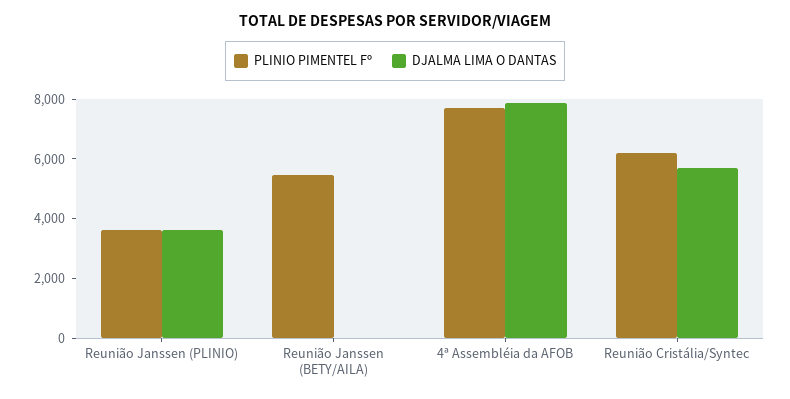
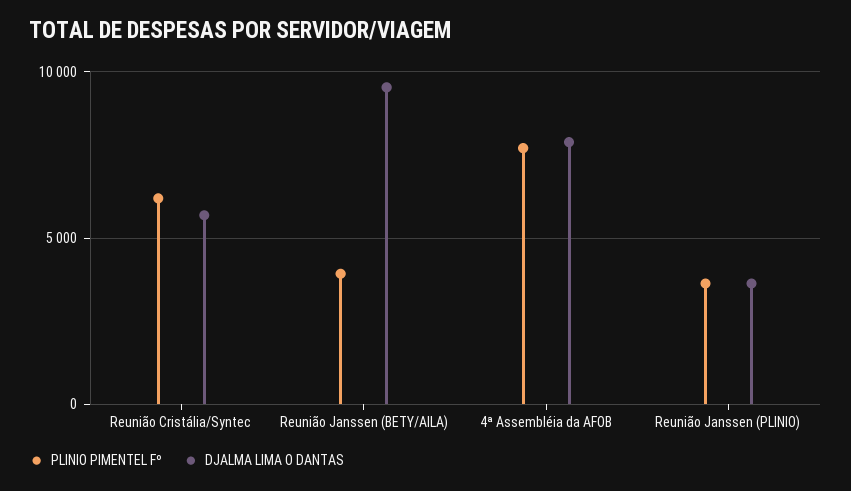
PLINIO PIMENTEL Fº, Reunião Janssen (BETY/AILA): 5500 -> 4000
DJALMA LIMA O DANTAS, Reunião Janssen (BETY/AILA): 0 -> 9500

